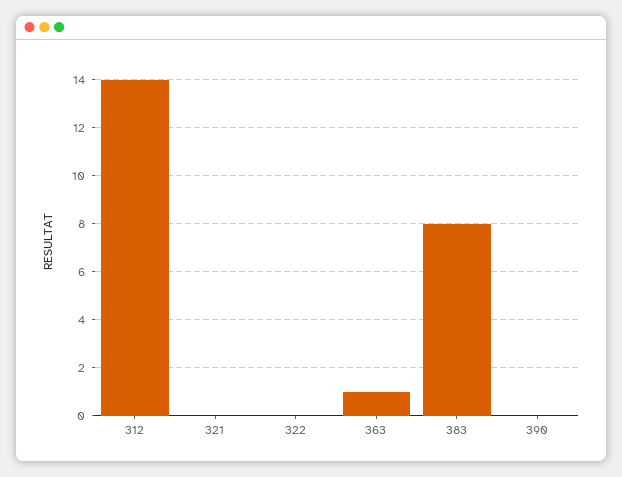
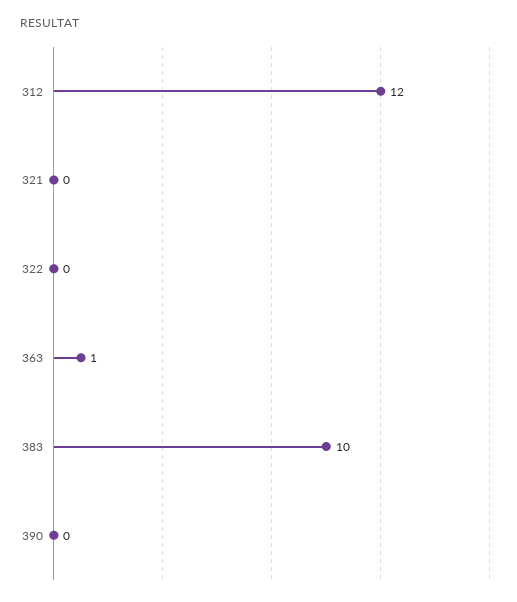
312: 14 -> 12
383: 8 -> 10

